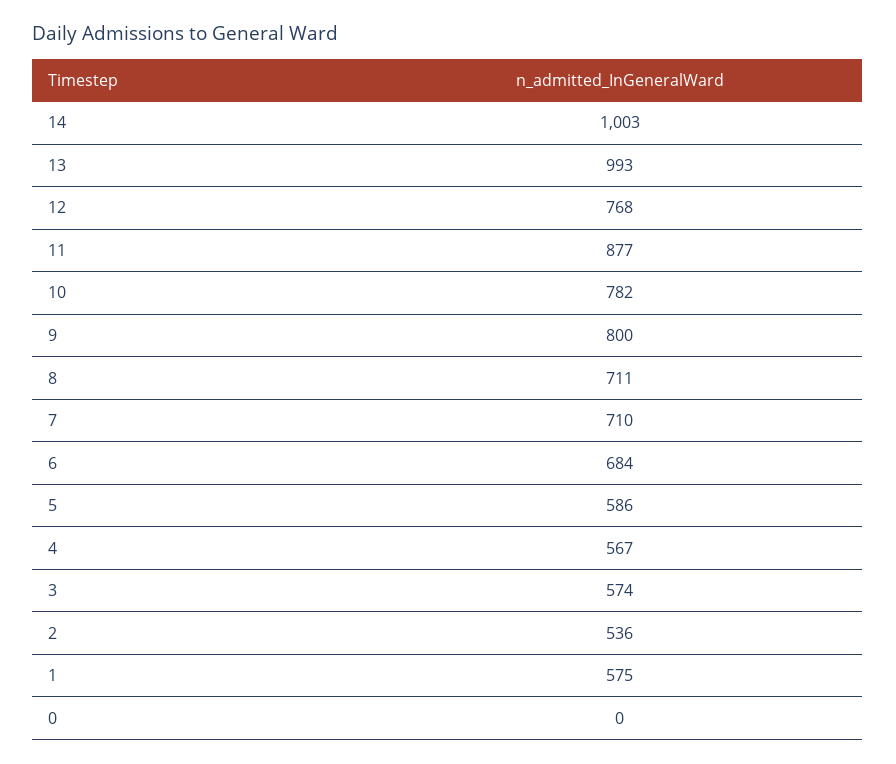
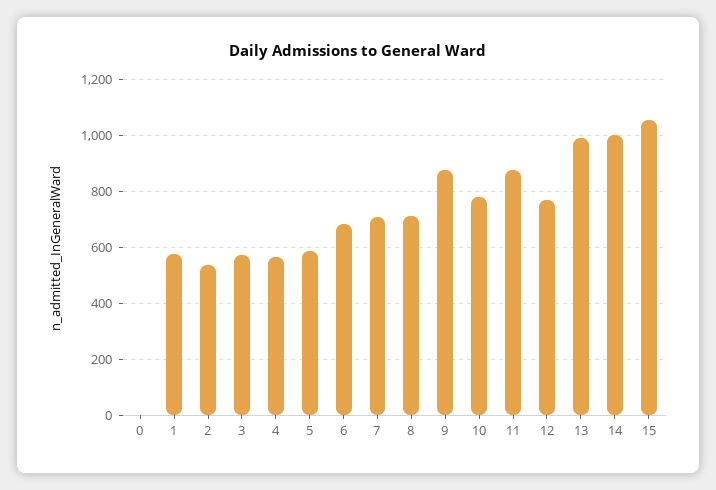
9: 800 -> 875
15: none -> 1050

